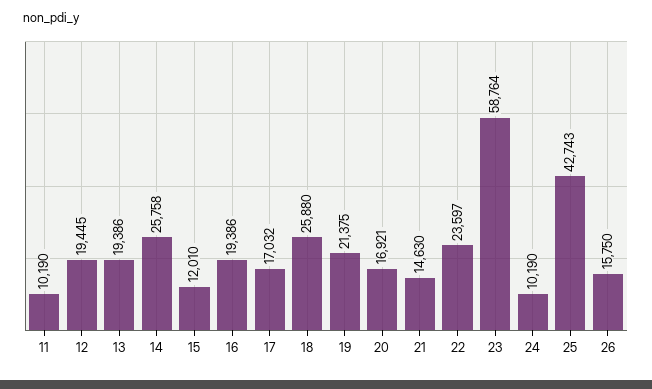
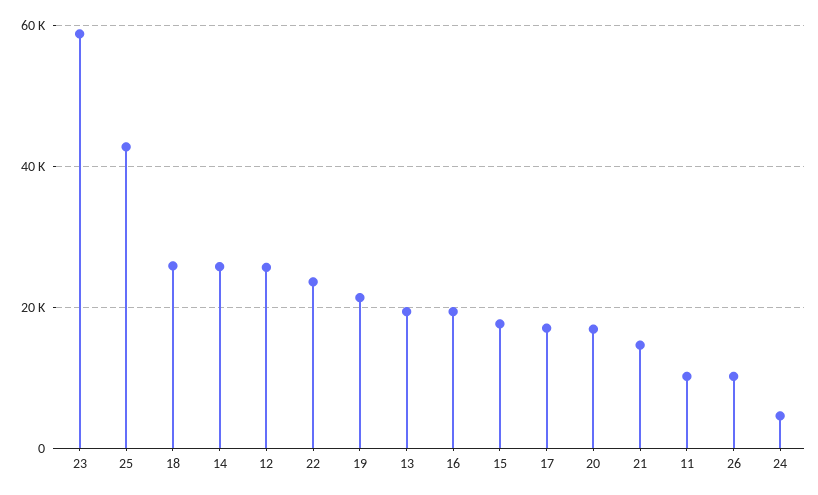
12: 19445 -> 26000
15: 12010 -> 18000
24: 10190 -> 4000
26: 15750 -> 10000

